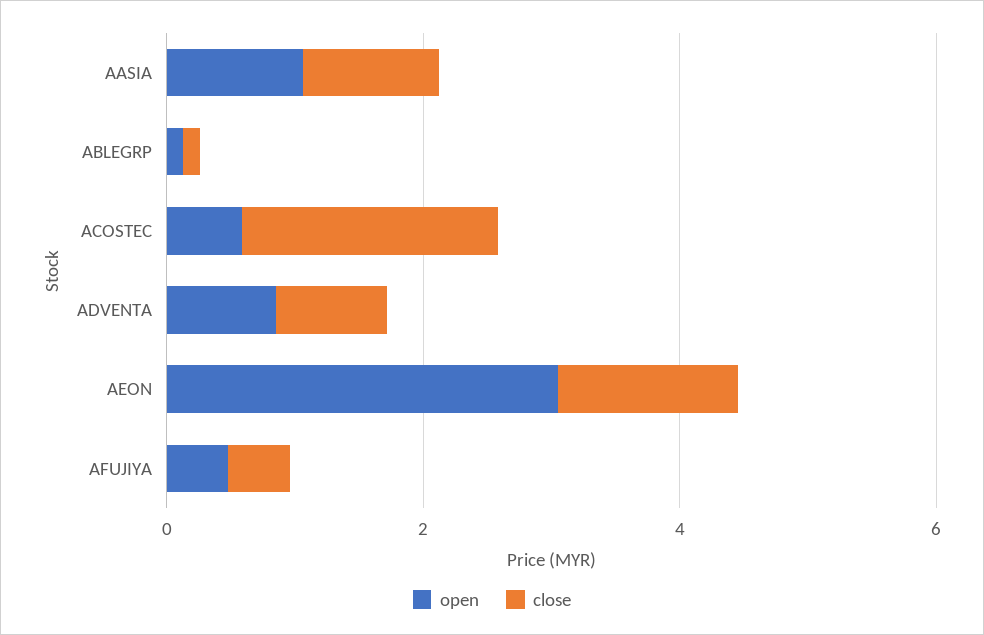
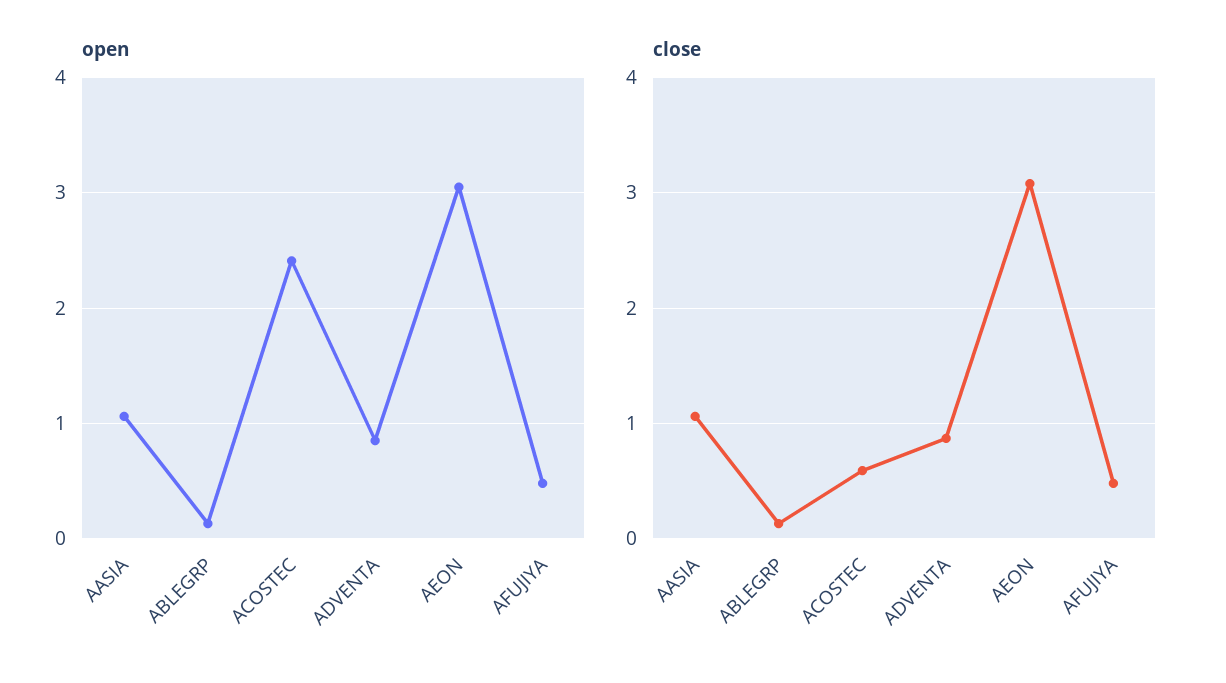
open, ACOSTEC: 0.5 -> 2.4
close, ACOSTEC: 2 -> 0.6
close, AEON: 1.5 -> 3.1

